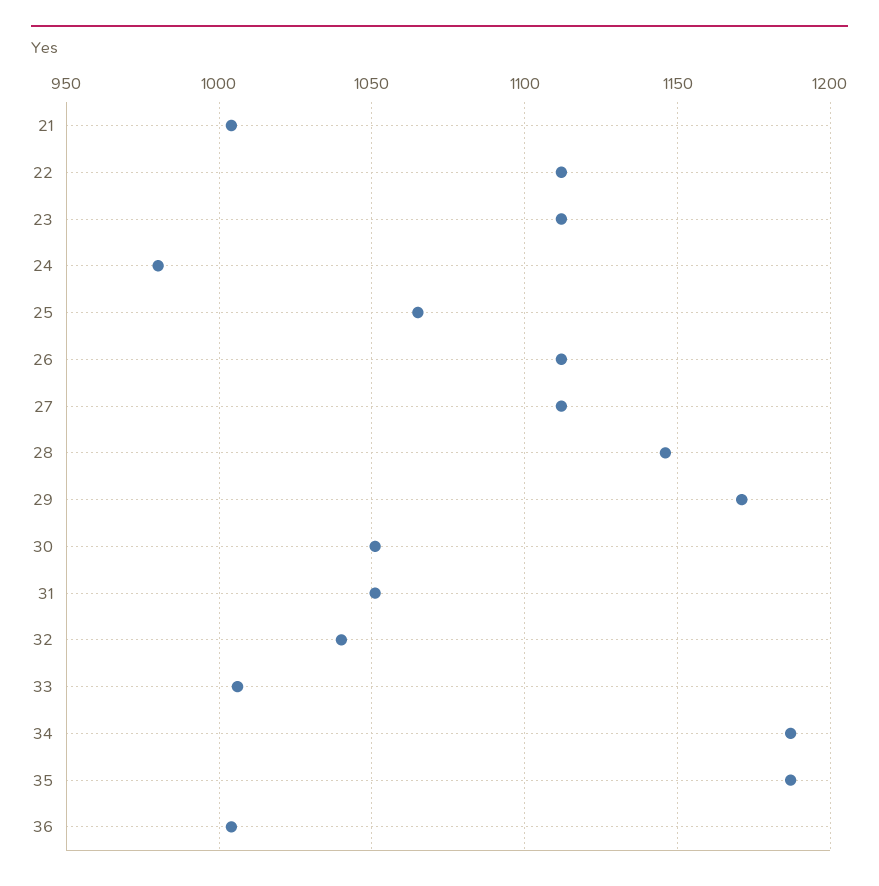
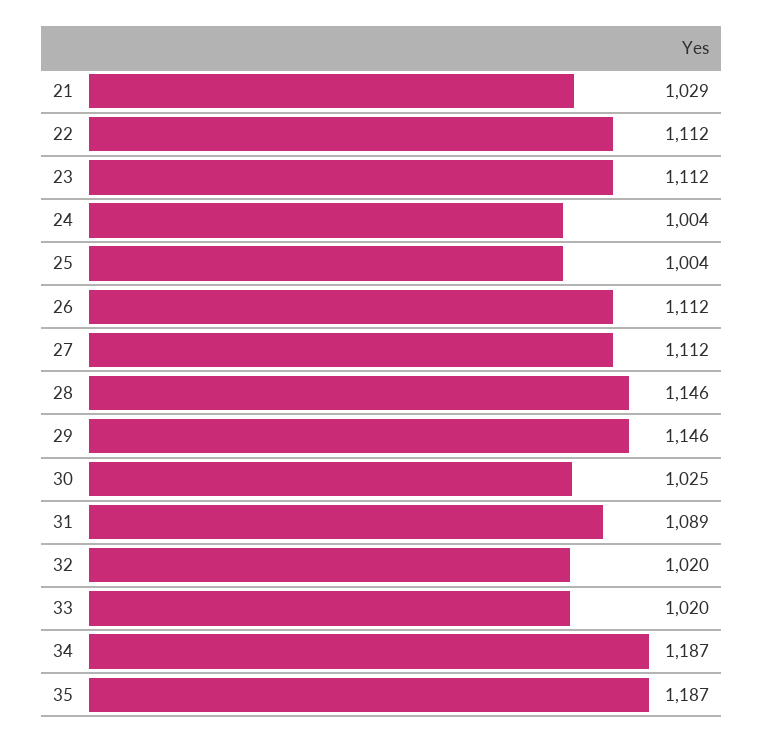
21: 1005 -> 1029
24: 980 -> 1004
25: 1065 -> 1004
29: 1170 -> 1146
30: 1050 -> 1025
31: 1050 -> 1089
32: 1040 -> 1020
33: 1005 -> 1020
36: 1005 -> none

